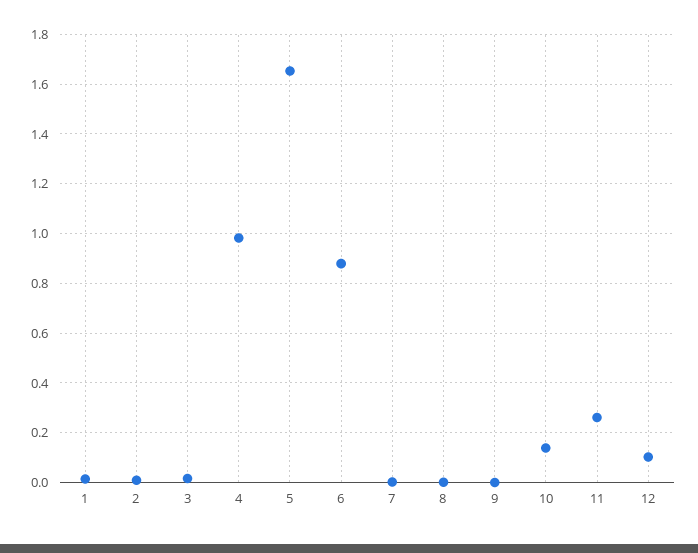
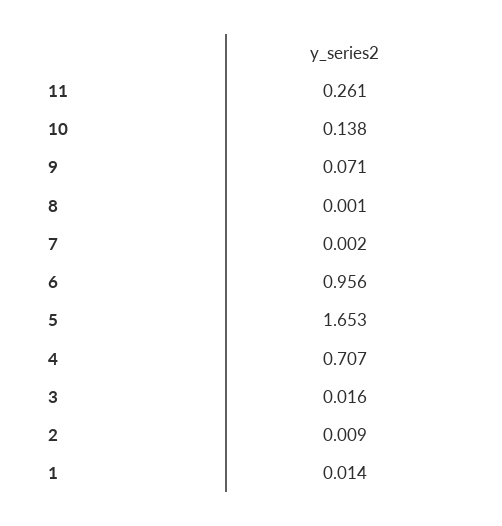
4: 0.975 -> 0.707
6: 0.875 -> 0.956
9: 0 -> 0.071
12: 0.1 -> none

